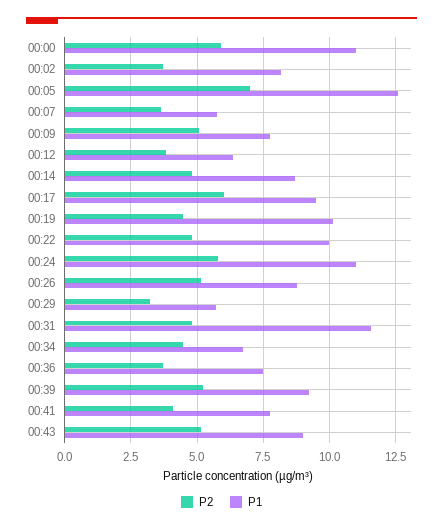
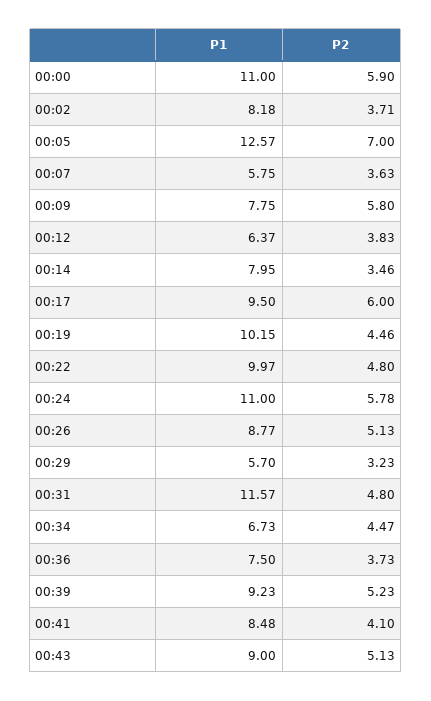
P2, 00:09: 5 -> 5.8
P2, 00:14: 4.75 -> 3.46
P1, 00:14: 8.75 -> 7.95
P1, 00:41: 7.75 -> 8.48

